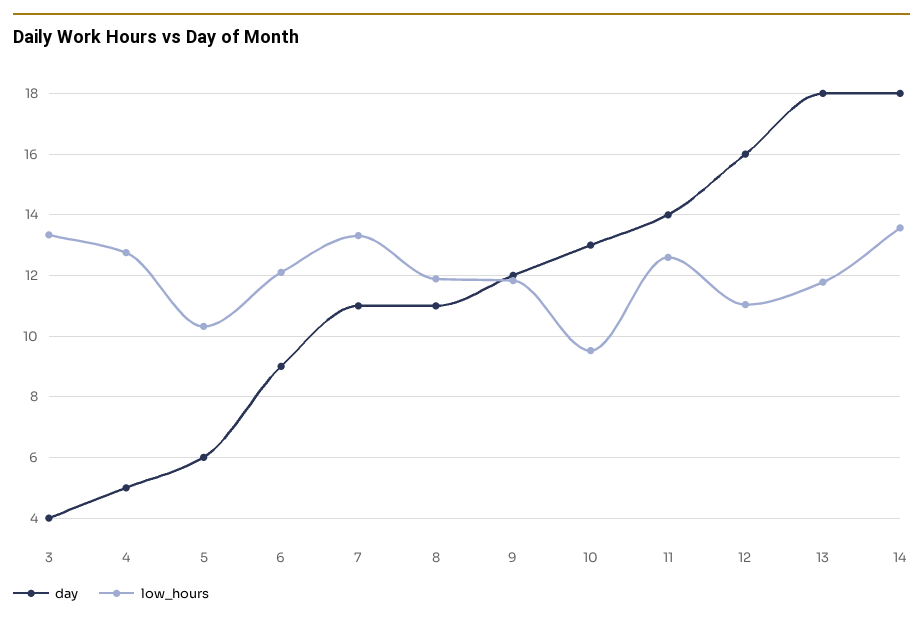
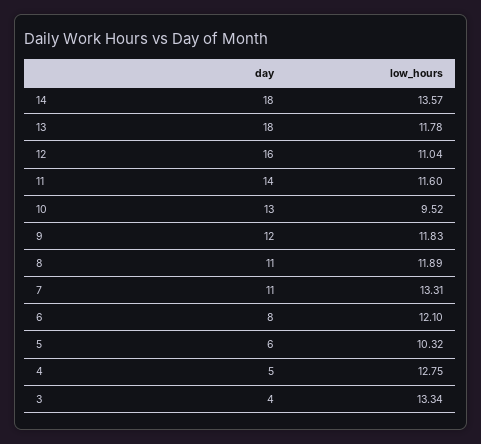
day, 6: 9 -> 8
low_hours, 11: 12.6 -> 11.6

